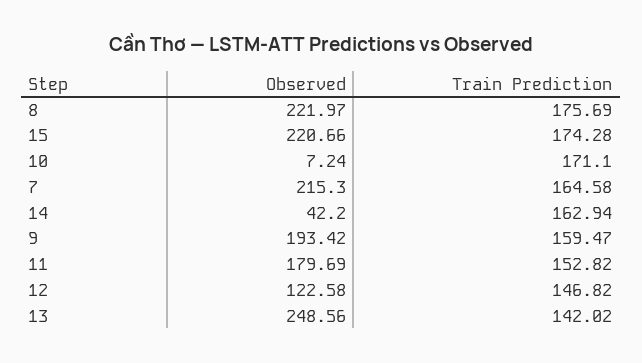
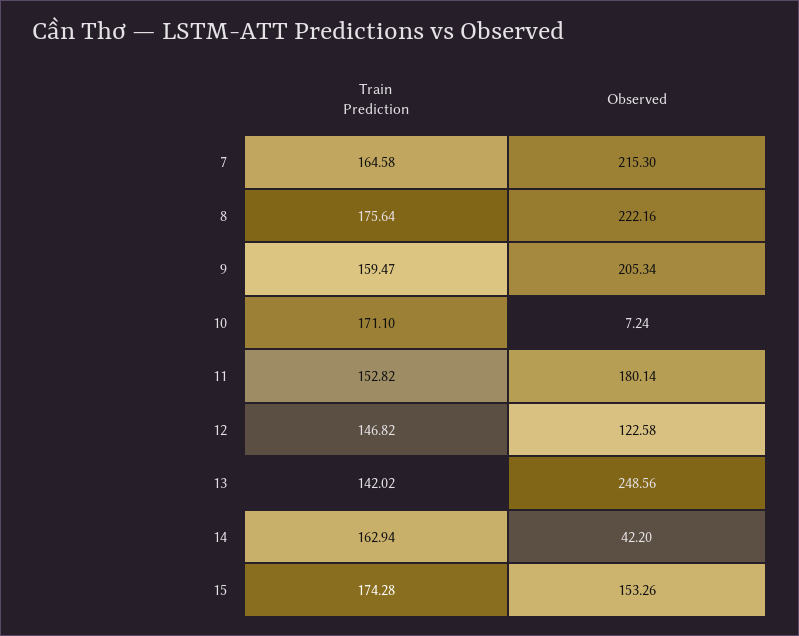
Observed, 8: 221.97 -> 222.16
Train Prediction, 8: 175.69 -> 175.64
Observed, 15: 220.66 -> 153.26
Observed, 9: 193.42 -> 205.34
Observed, 11: 179.69 -> 180.14

